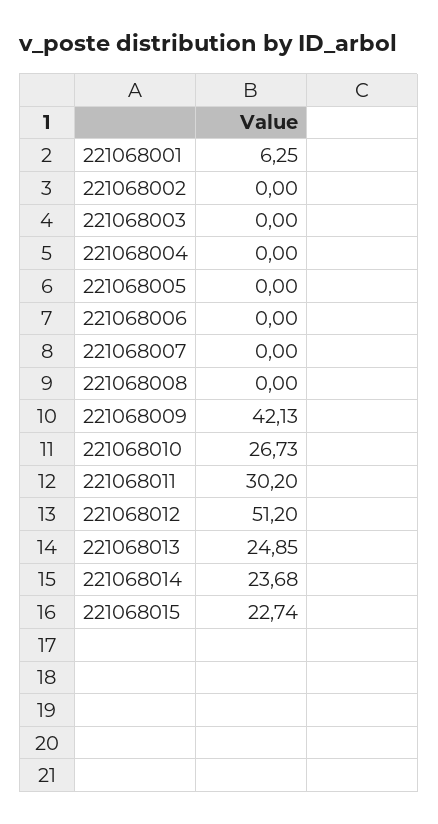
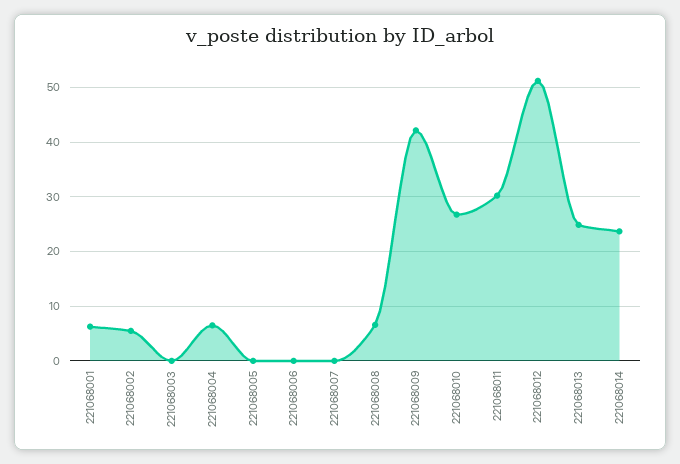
221068002: 0 -> 6
221068004: 0 -> 6
221068008: 0 -> 6
221068015: 22.74 -> none

